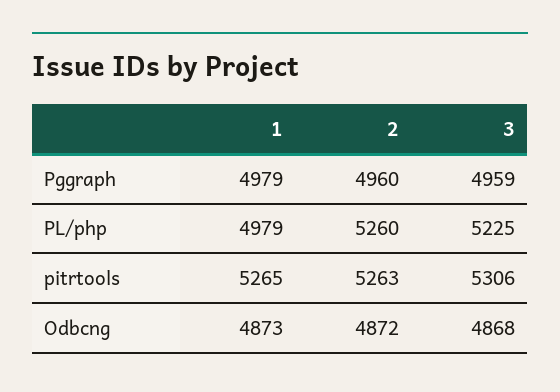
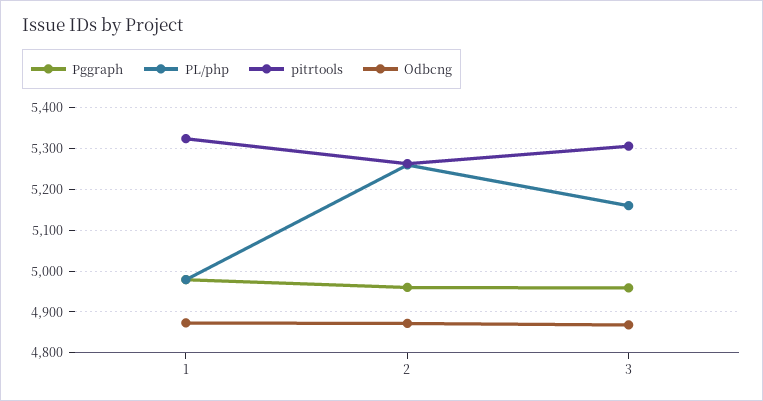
PL/php, 3: 5225 -> 5160
pitrtools, 1: 5265 -> 5320

